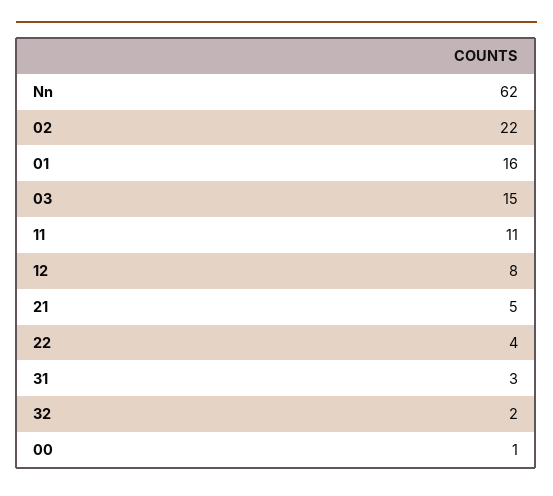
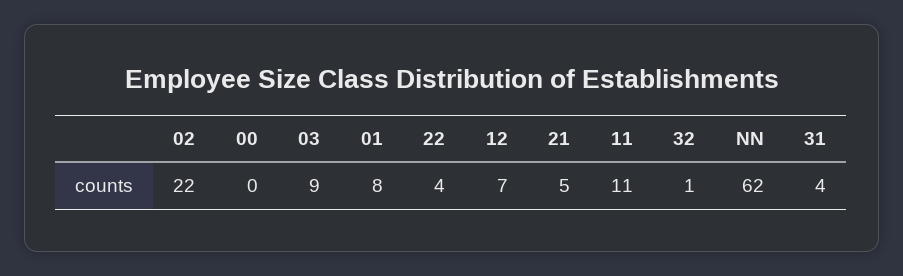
01: 16 -> 8
03: 15 -> 9
12: 8 -> 7
31: 3 -> 4
32: 2 -> 1
00: 1 -> 0

